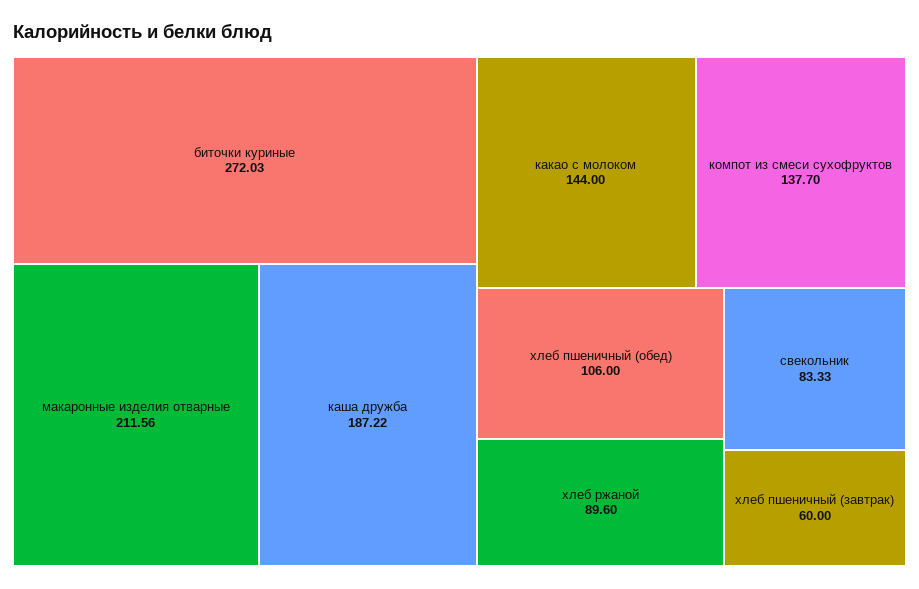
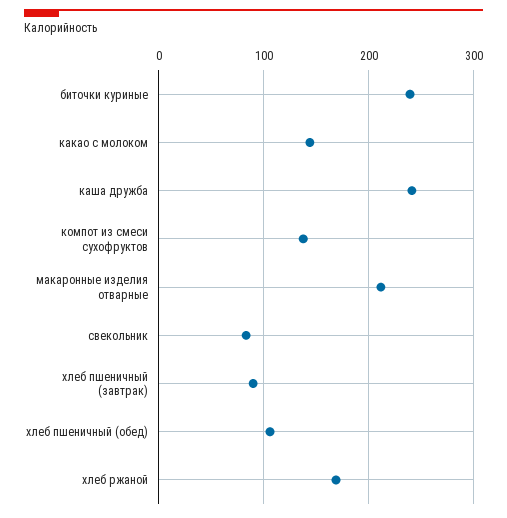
биточки куриные: 272.03 -> 240
каша дружба: 187.22 -> 240
хлеб ржаной: 89.6 -> 170
хлеб пшеничный (завтрак): 60 -> 90

